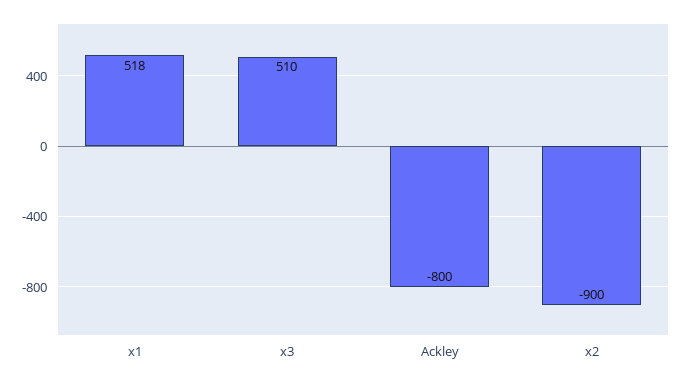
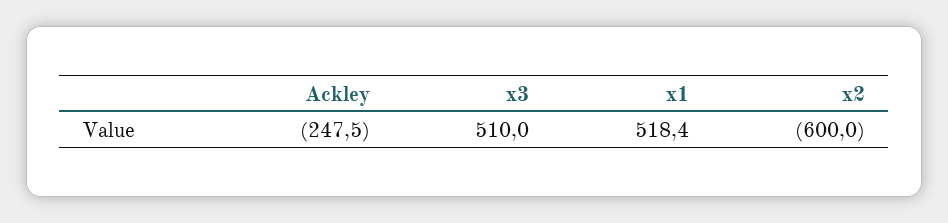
Ackley: -800 -> -247.5
x2: -900 -> -600

